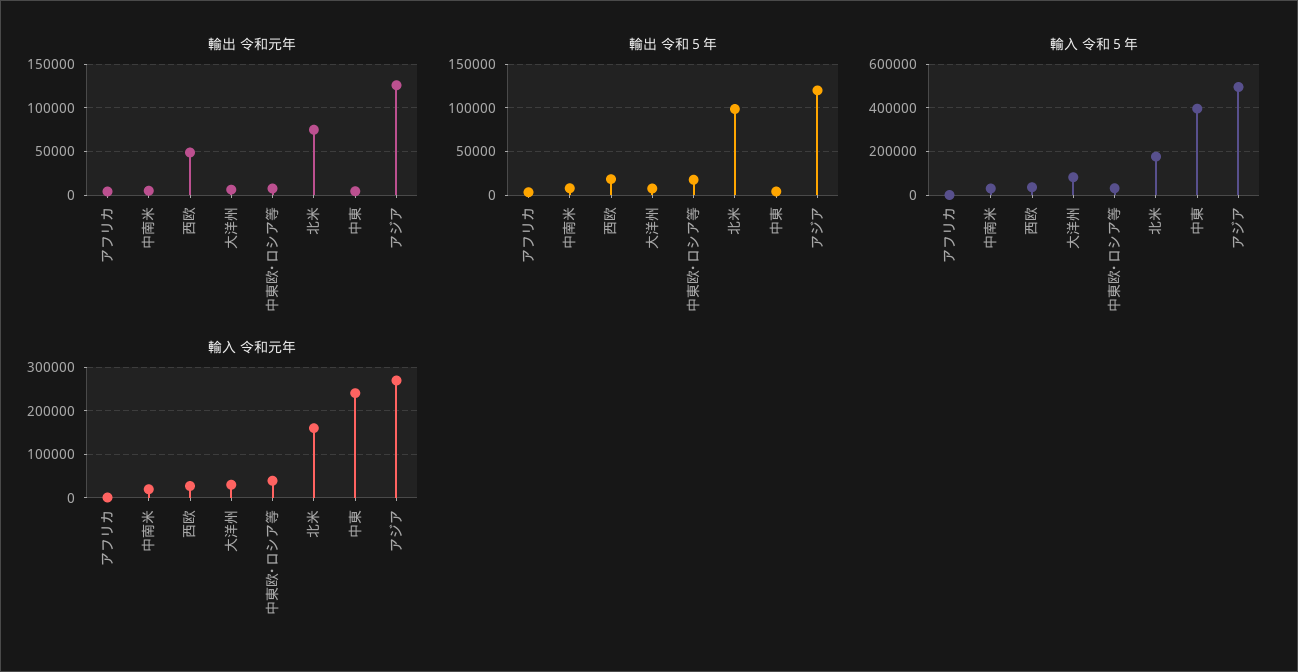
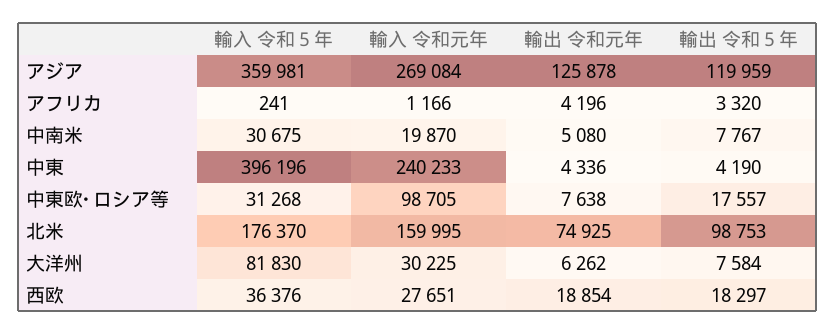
輸出 令和元年, 西欧: 50000 -> 18854
輸入 令和５年, アジア: 500000 -> 359981
輸入 令和元年, 中東欧･ロシア等: 40000 -> 98705

